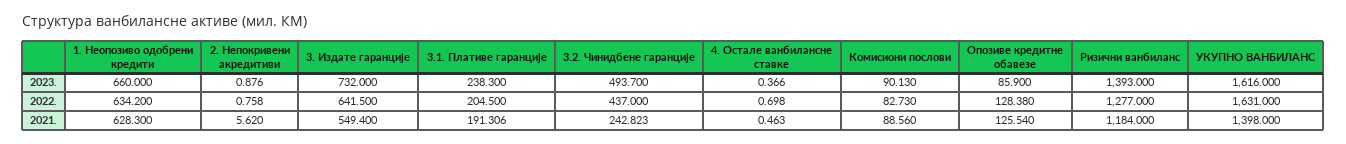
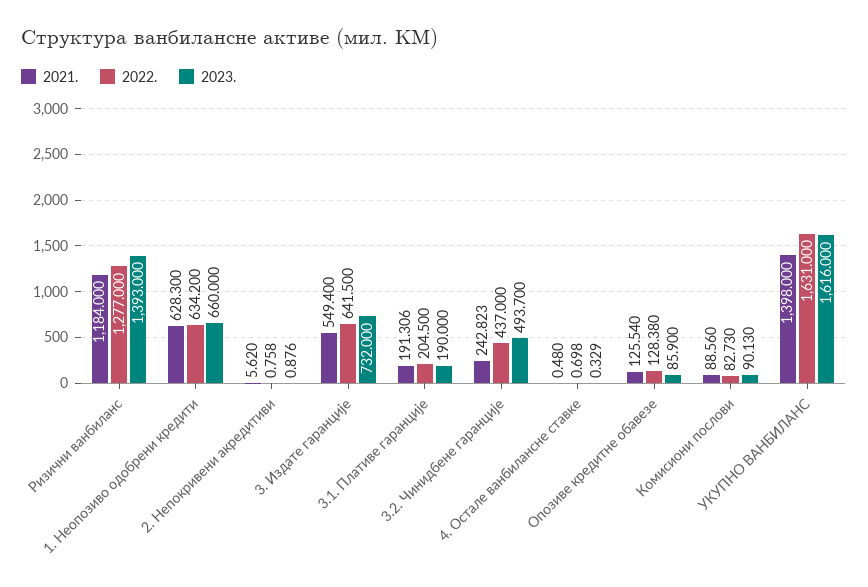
2023., 3.1. Плативе гаранције: 238.3 -> 190
2023., 4. Остале ванбилансне ставке: 0.366 -> 0.329
2021., 4. Остале ванбилансне ставке: 0.463 -> 0.48

